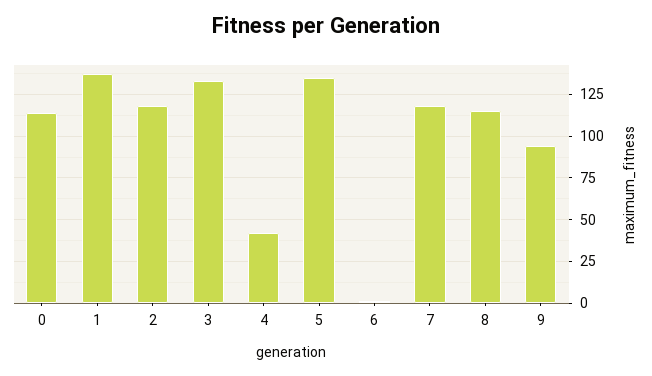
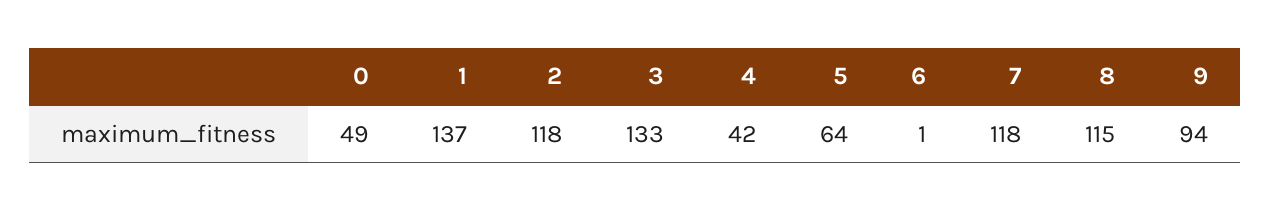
0: 115 -> 49
5: 135 -> 64

